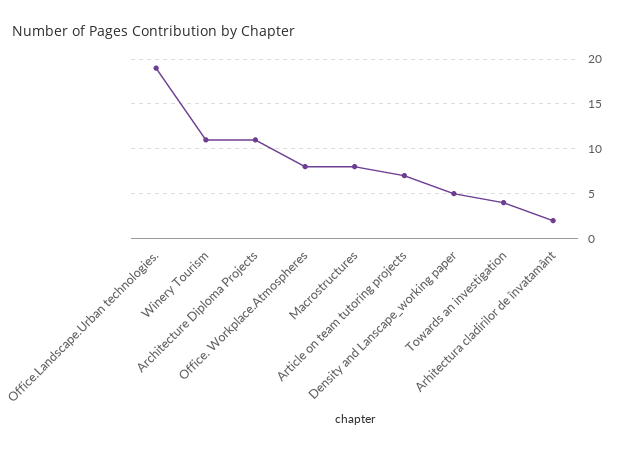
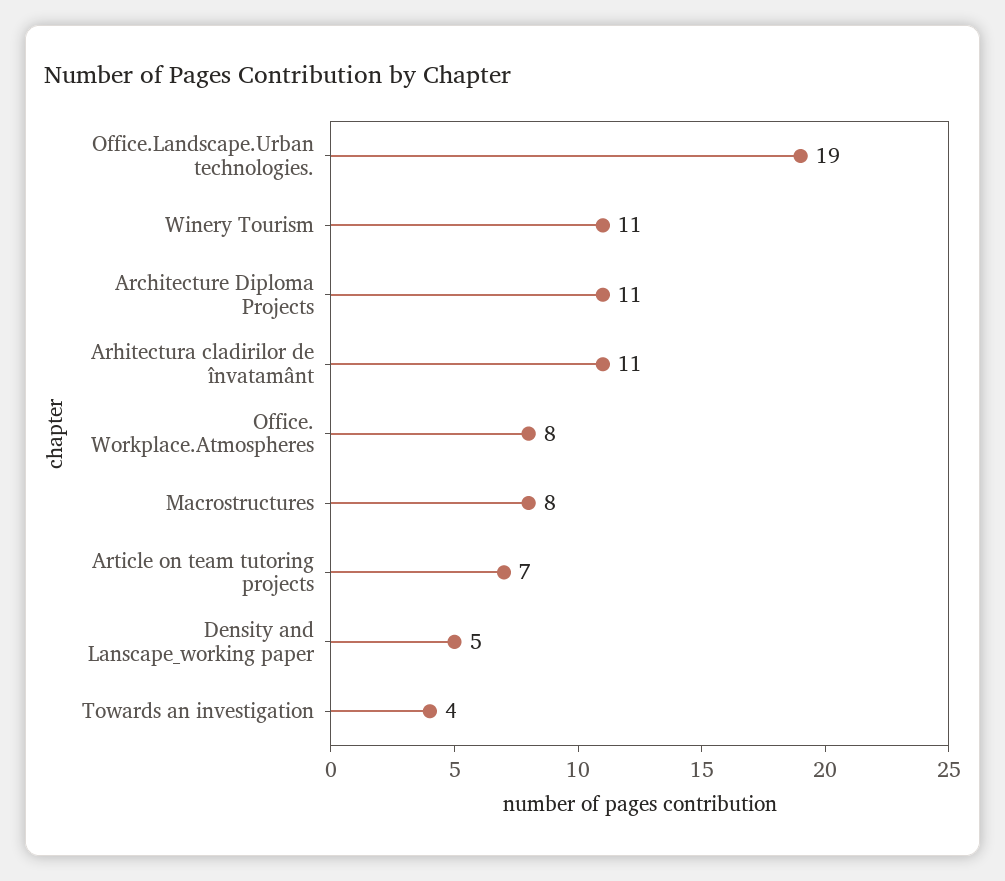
Arhitectura cladirilor de învatamânt: 2 -> 11

